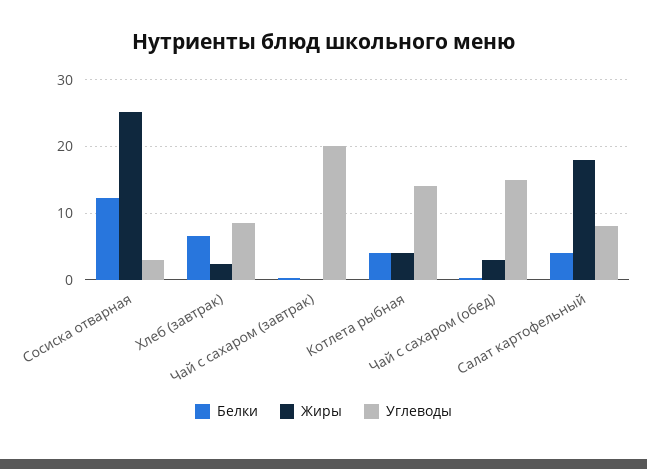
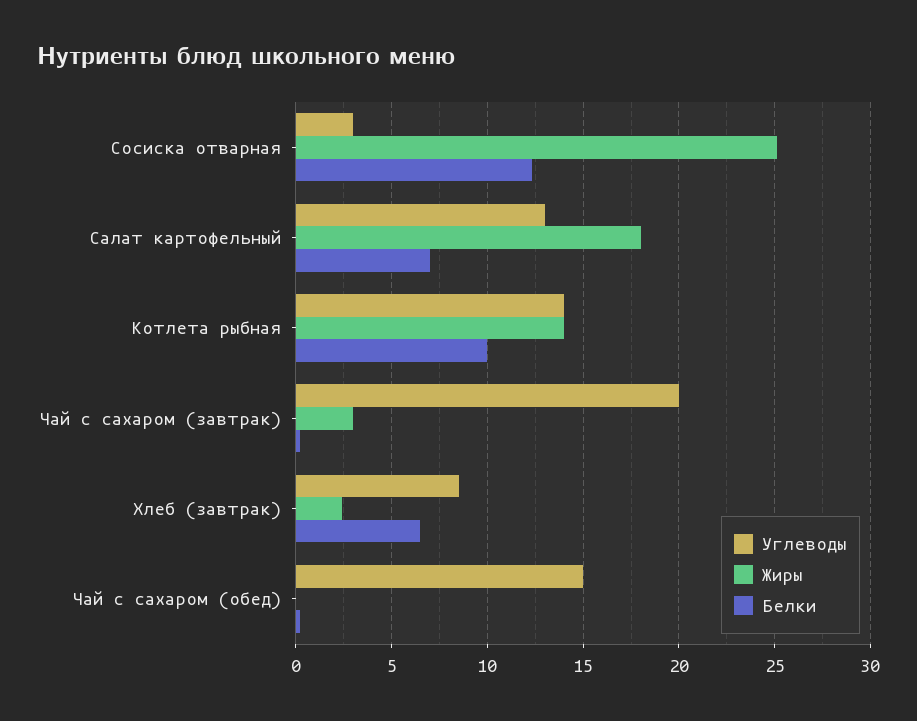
Жиры, Чай с сахаром (завтрак): 0 -> 3
Белки, Котлета рыбная: 4 -> 10
Жиры, Котлета рыбная: 4 -> 14
Жиры, Чай с сахаром (обед): 3 -> 0
Белки, Салат картофельный: 4 -> 7
Углеводы, Салат картофельный: 8 -> 13

